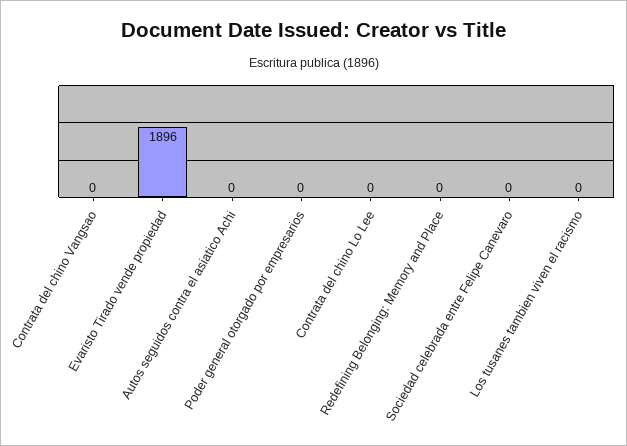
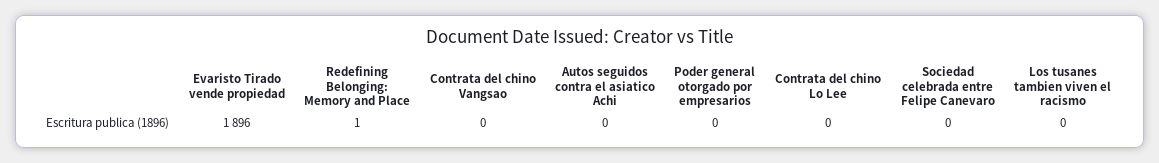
Redefining Belonging: Memory and Place: 0 -> 1

